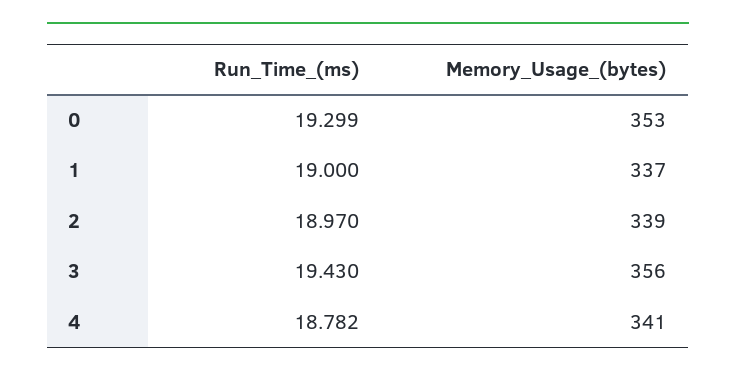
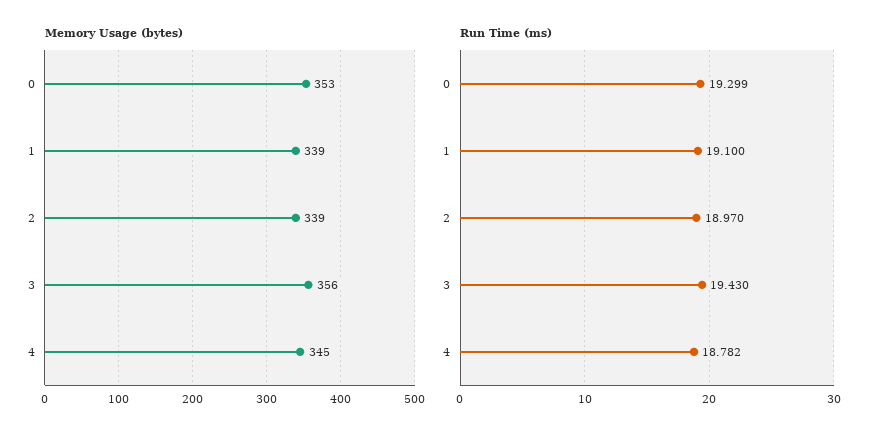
Run_Time_(ms), 1: 19 -> 19.1
Memory_Usage_(bytes), 1: 337 -> 339
Memory_Usage_(bytes), 4: 341 -> 345

